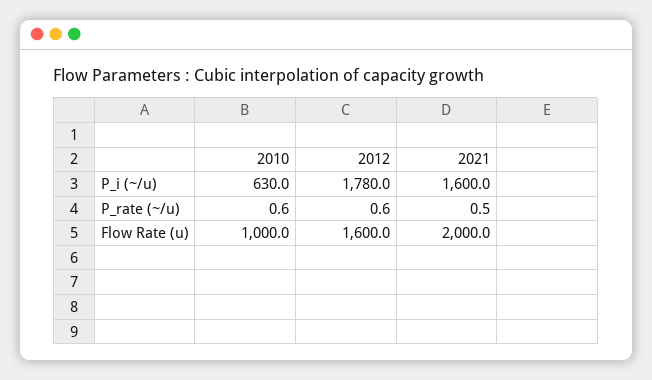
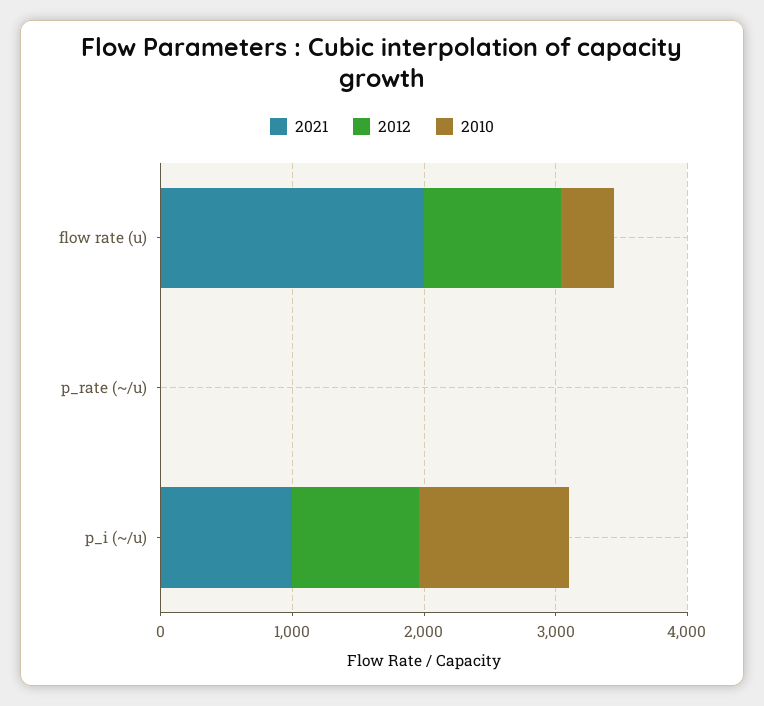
2010, P_i (~/u): 630 -> 1200
2012, P_i (~/u): 1780 -> 1000
2021, P_i (~/u): 1600 -> 1000
2010, Flow Rate (u): 1000 -> 400
2012, Flow Rate (u): 1600 -> 1000

